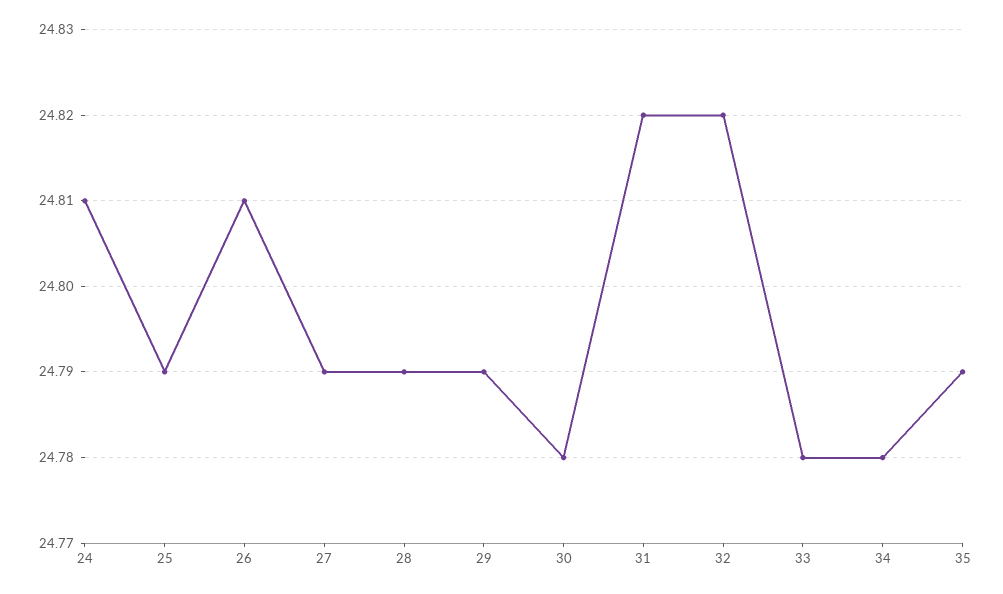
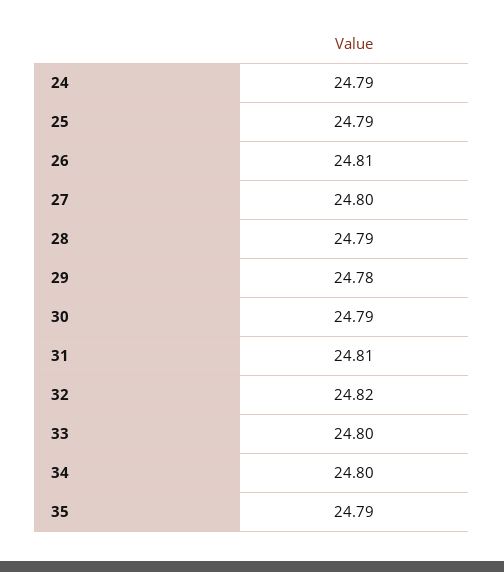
24: 24.81 -> 24.79
27: 24.79 -> 24.8
29: 24.79 -> 24.78
30: 24.78 -> 24.79
31: 24.82 -> 24.81
33: 24.78 -> 24.8
34: 24.78 -> 24.8

